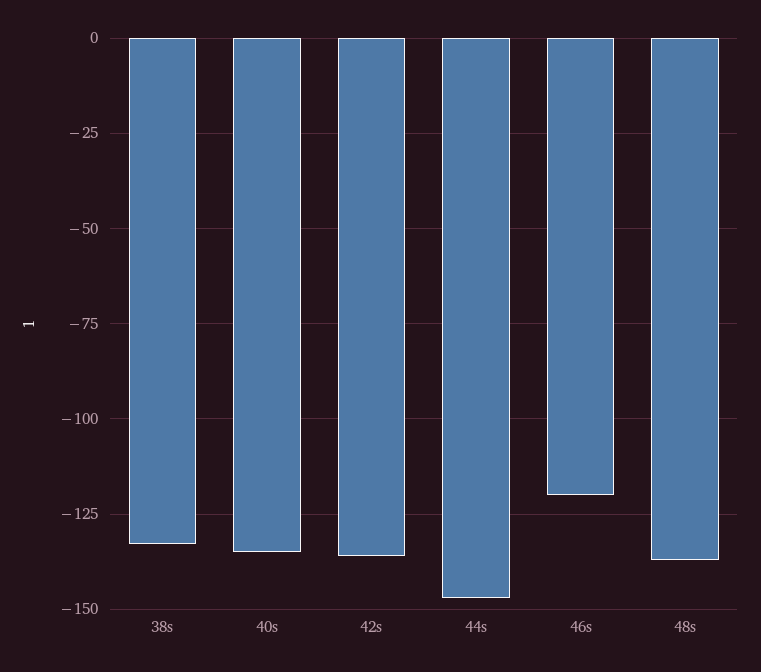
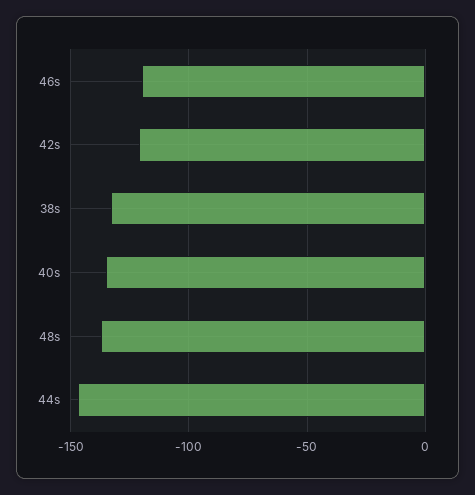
42s: -135 -> -120

